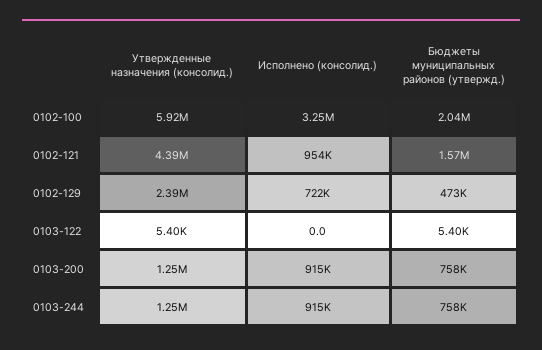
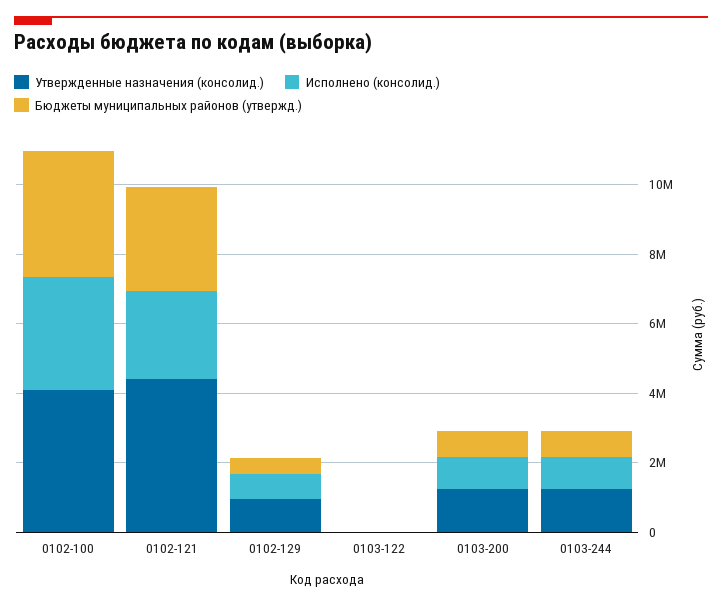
Утвержденные назначения (консолид.), 0102-100: 5920000 -> 4000000
Бюджеты муниципальных районов (утвержд.), 0102-100: 2040000 -> 3500000
Исполнено (консолид.), 0102-121: 954000 -> 2500000
Бюджеты муниципальных районов (утвержд.), 0102-121: 1570000 -> 3000000
Утвержденные назначения (консолид.), 0102-129: 2390000 -> 1000000

